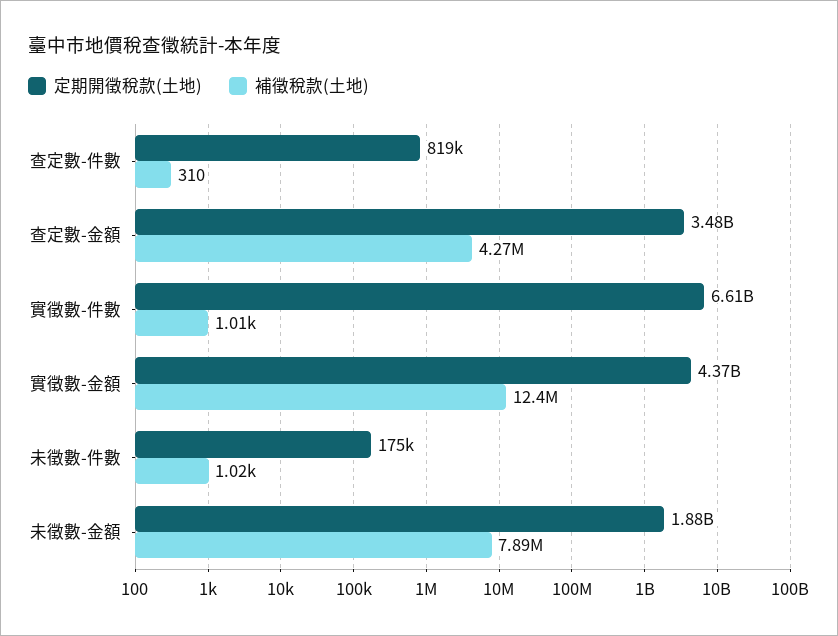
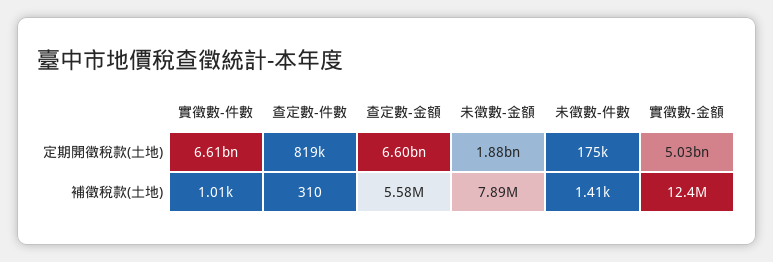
定期開徵稅款(土地), 查定數-金額: 3480000000 -> 6600000000
補徵稅款(土地), 查定數-金額: 4270000 -> 5580000
定期開徵稅款(土地), 實徵數-金額: 4370000000 -> 5030000000
補徵稅款(土地), 未徵數-件數: 1020 -> 1410

